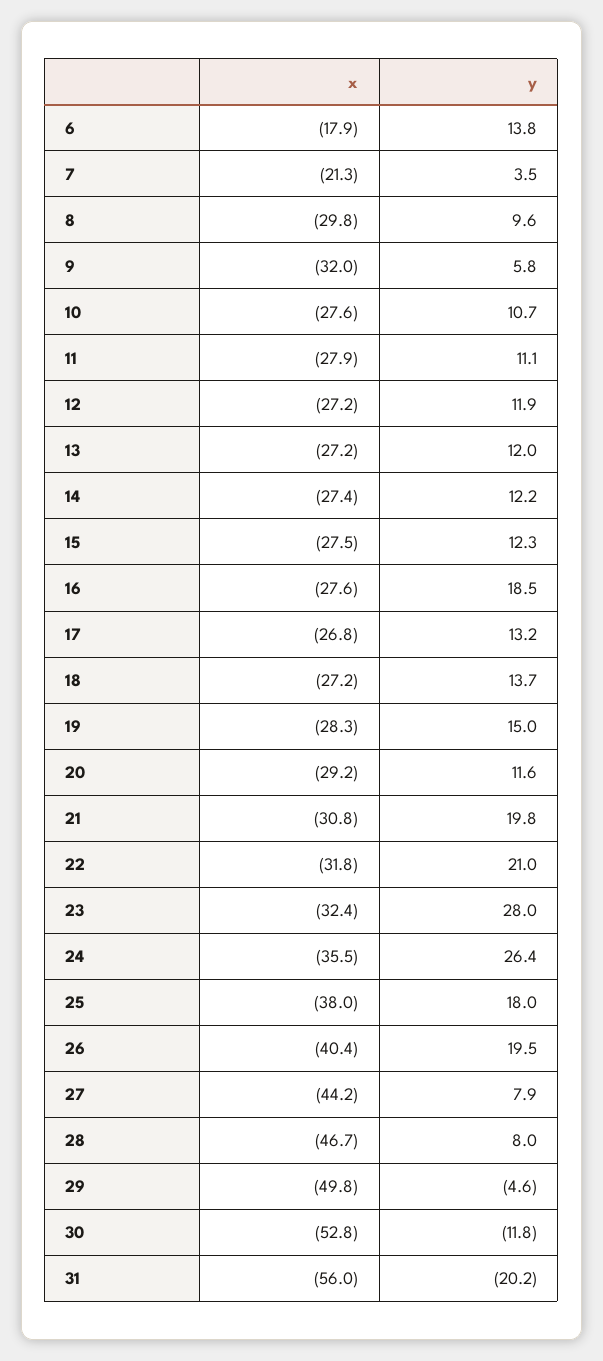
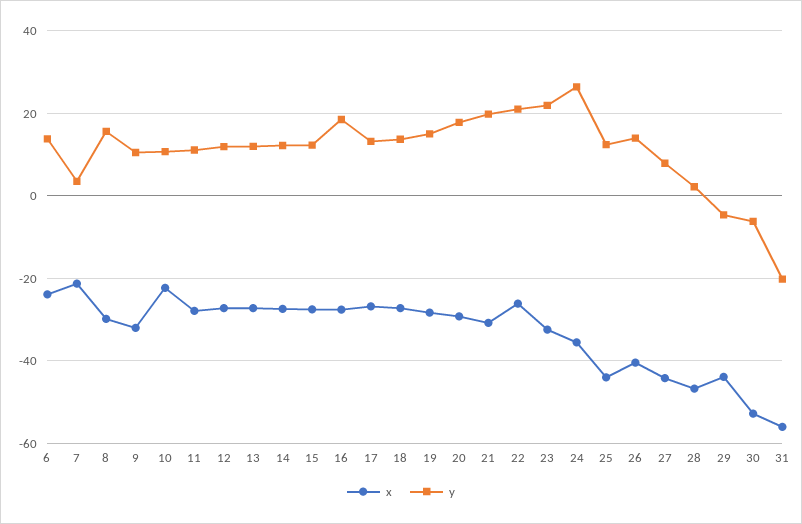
x, 6: -17.9 -> -24
y, 8: 9.6 -> 16
y, 9: 5.8 -> 10
x, 10: -27.6 -> -22
y, 20: 11.6 -> 18
x, 22: -31.8 -> -26
y, 23: 28 -> 22
x, 25: -38 -> -44
y, 25: 18 -> 12
y, 26: 19.5 -> 14
y, 28: 8 -> 2
x, 29: -49.8 -> -44
y, 30: -11.8 -> -6

